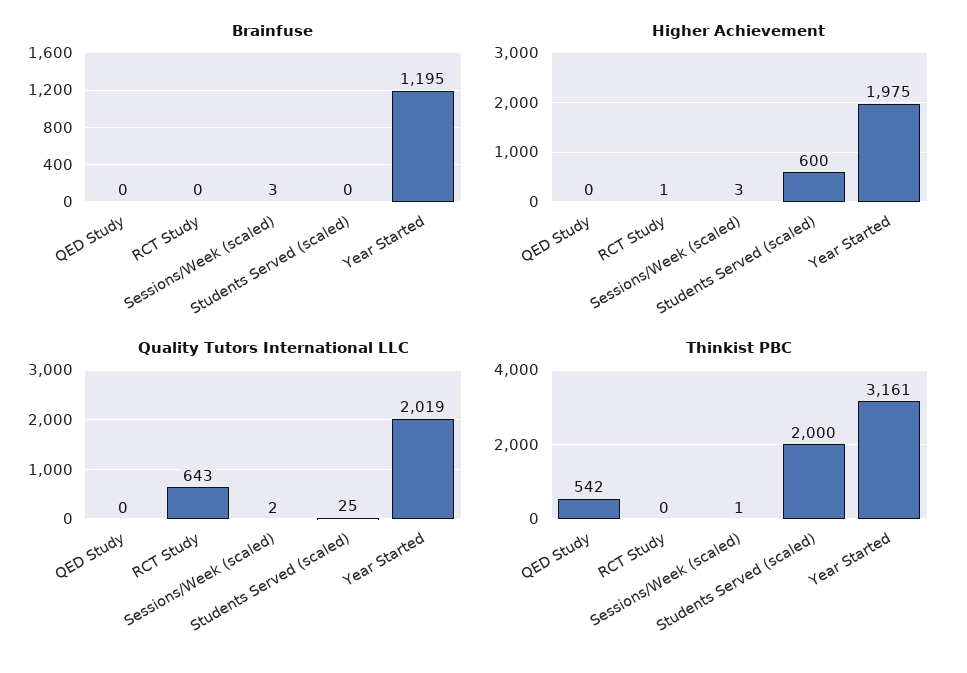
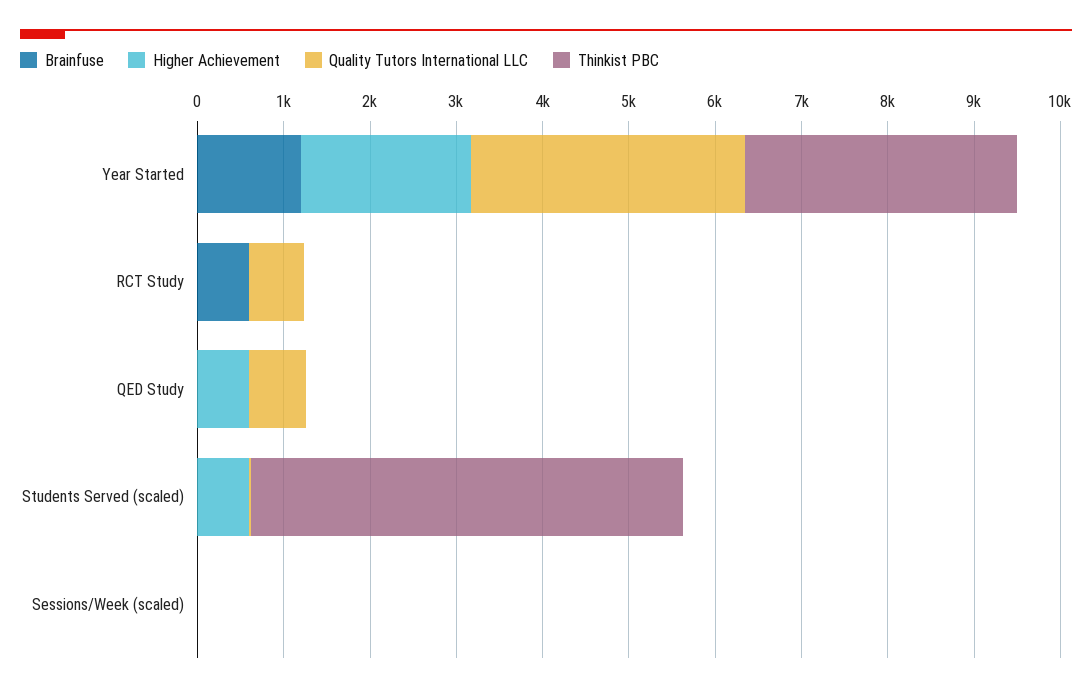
Brainfuse, RCT Study: 0 -> 600
Higher Achievement, QED Study: 0 -> 600
Quality Tutors International LLC, QED Study: 0 -> 600
Quality Tutors International LLC, Year Started: 2019 -> 3200
Thinkist PBC, QED Study: 542 -> 0
Thinkist PBC, Students Served (scaled): 2000 -> 5000

